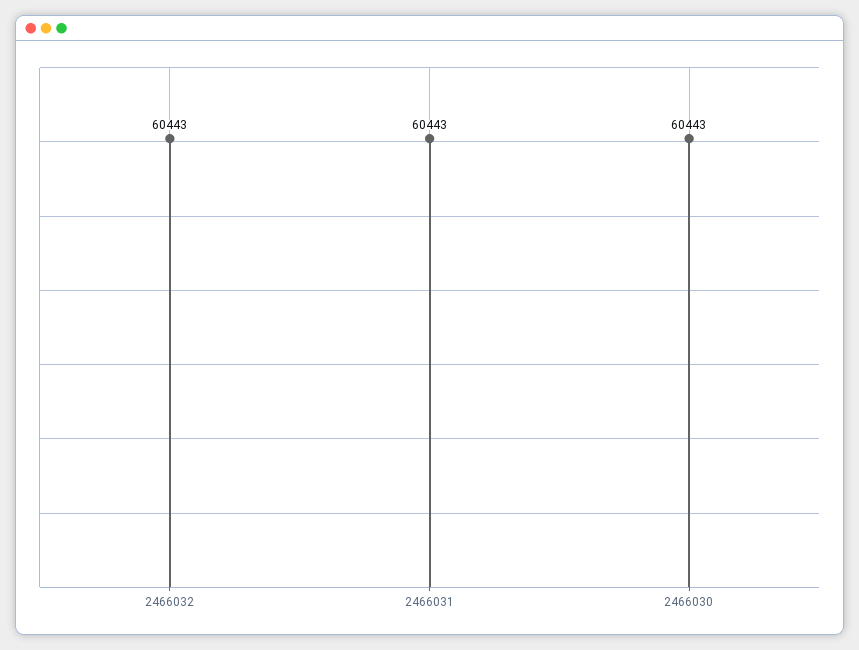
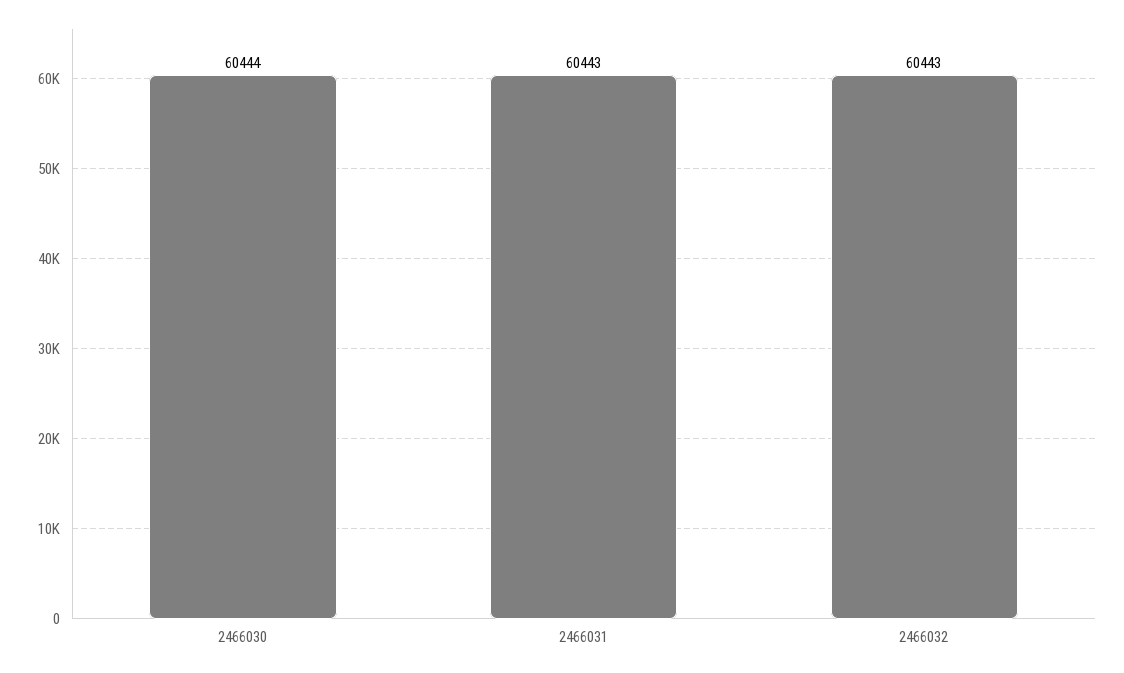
2466030: 60443 -> 60444

